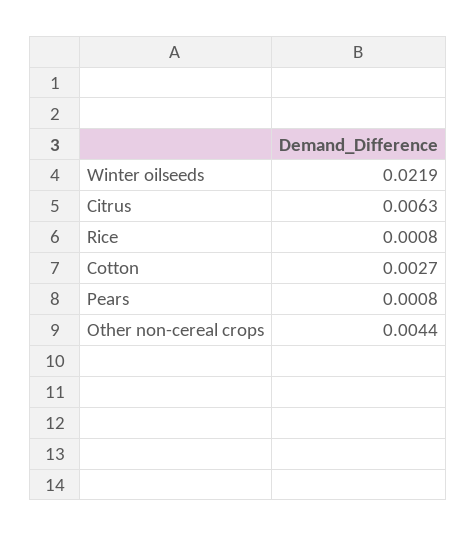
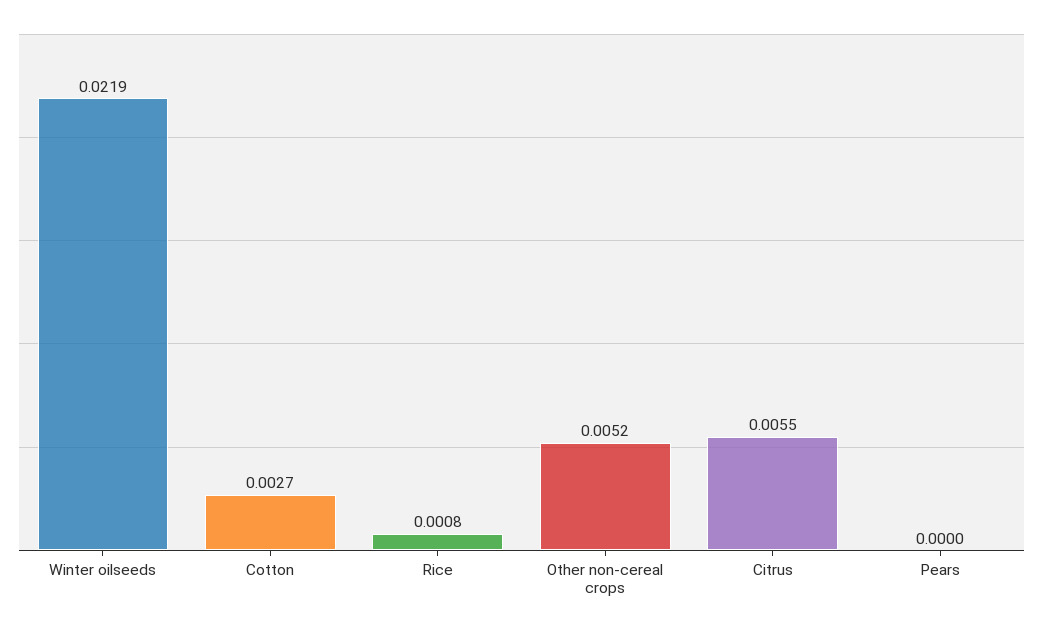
Citrus: 0.0063 -> 0.0055
Pears: 0.0008 -> 0
Other non-cereal crops: 0.0044 -> 0.0052

